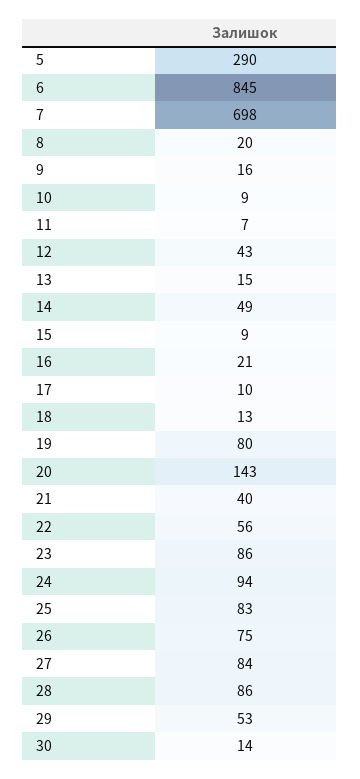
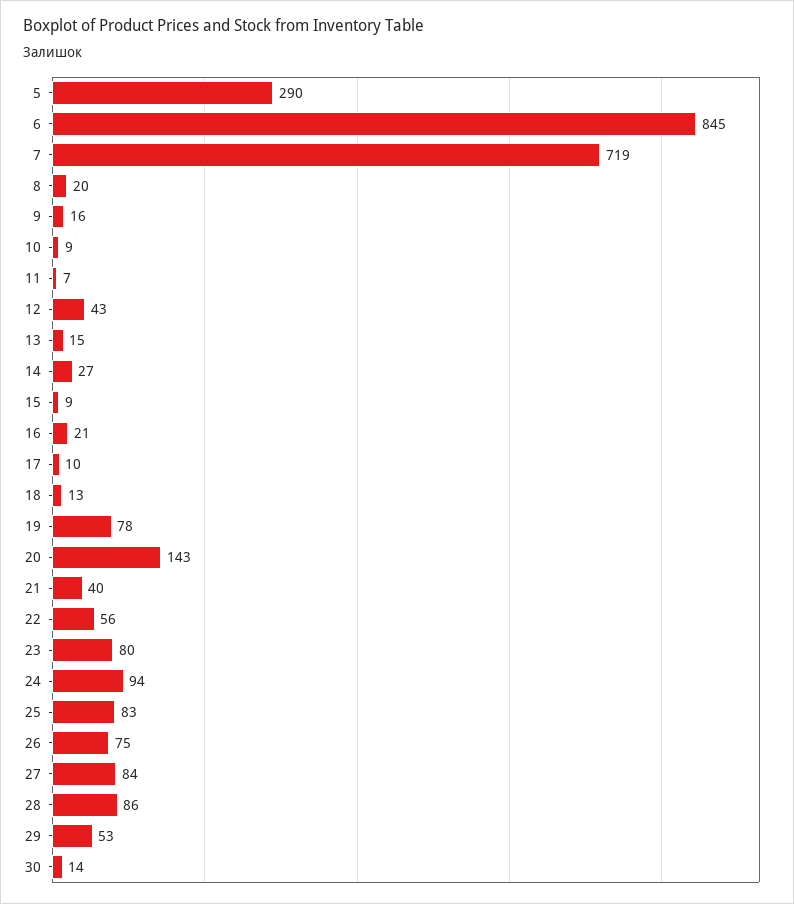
7: 698 -> 719
14: 49 -> 27
19: 80 -> 78
23: 86 -> 80

